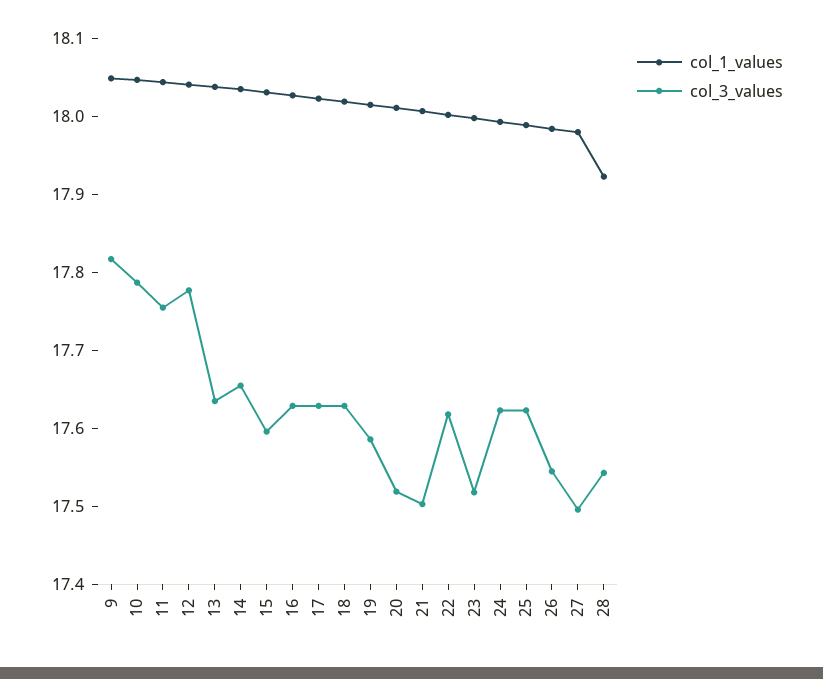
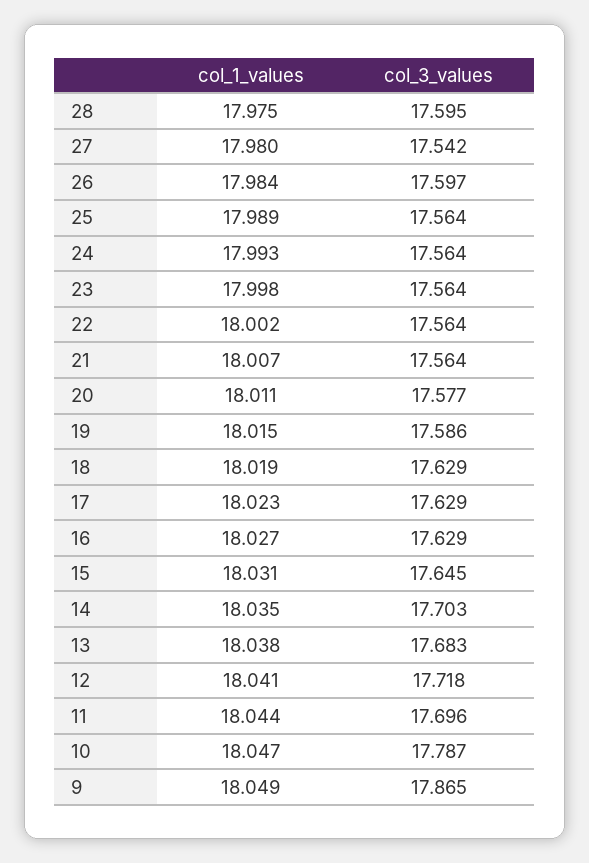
col_3_values, 9: 17.82 -> 17.865
col_3_values, 11: 17.76 -> 17.696
col_3_values, 12: 17.78 -> 17.718
col_3_values, 13: 17.64 -> 17.683
col_3_values, 14: 17.66 -> 17.703
col_3_values, 15: 17.6 -> 17.645
col_3_values, 20: 17.52 -> 17.577
col_3_values, 21: 17.5 -> 17.564
col_3_values, 22: 17.62 -> 17.564
col_3_values, 23: 17.52 -> 17.564
col_3_values, 24: 17.62 -> 17.564
col_3_values, 25: 17.62 -> 17.564
col_3_values, 26: 17.54 -> 17.597
col_3_values, 27: 17.5 -> 17.542
col_1_values, 28: 17.92 -> 17.975
col_3_values, 28: 17.54 -> 17.595

